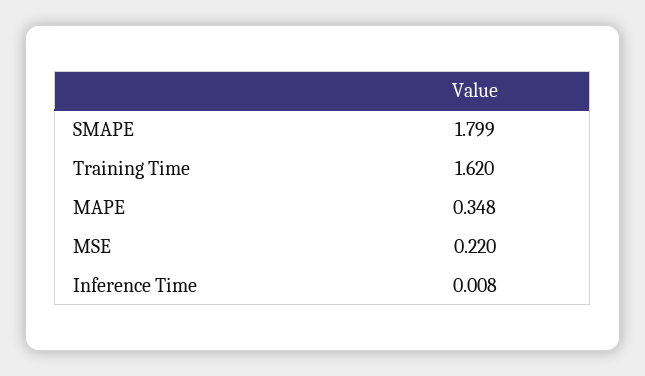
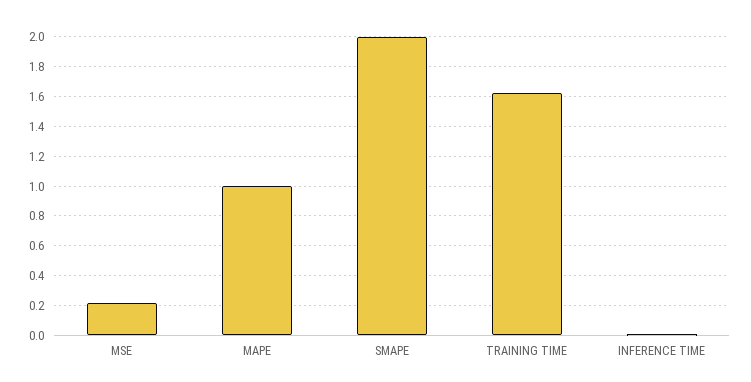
SMAPE: 1.799 -> 2
MAPE: 0.348 -> 1

